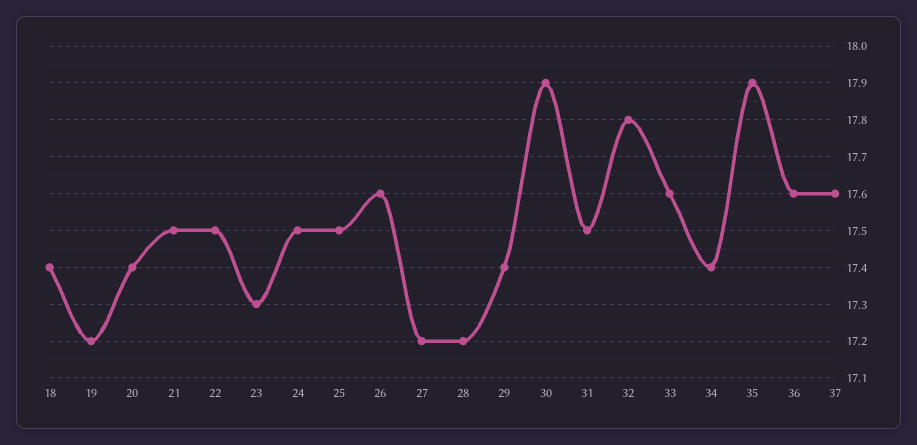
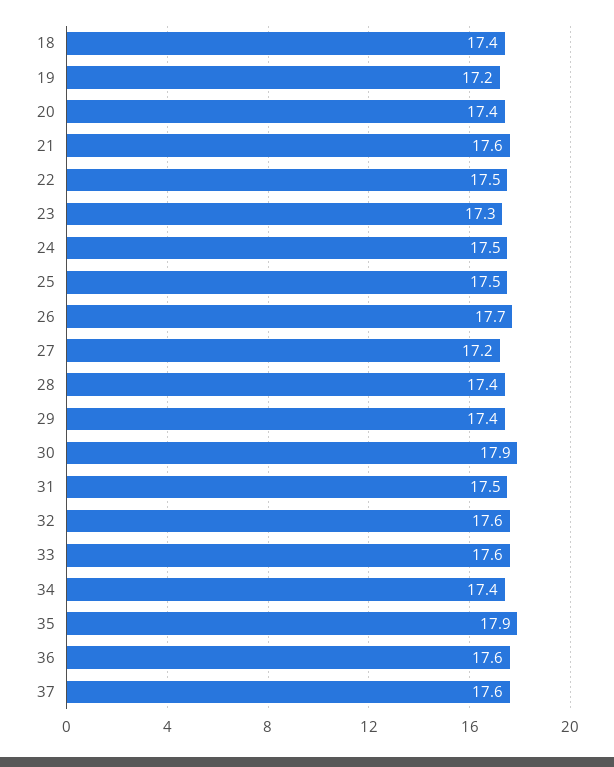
21: 17.5 -> 17.6
26: 17.6 -> 17.7
28: 17.2 -> 17.4
32: 17.8 -> 17.6

